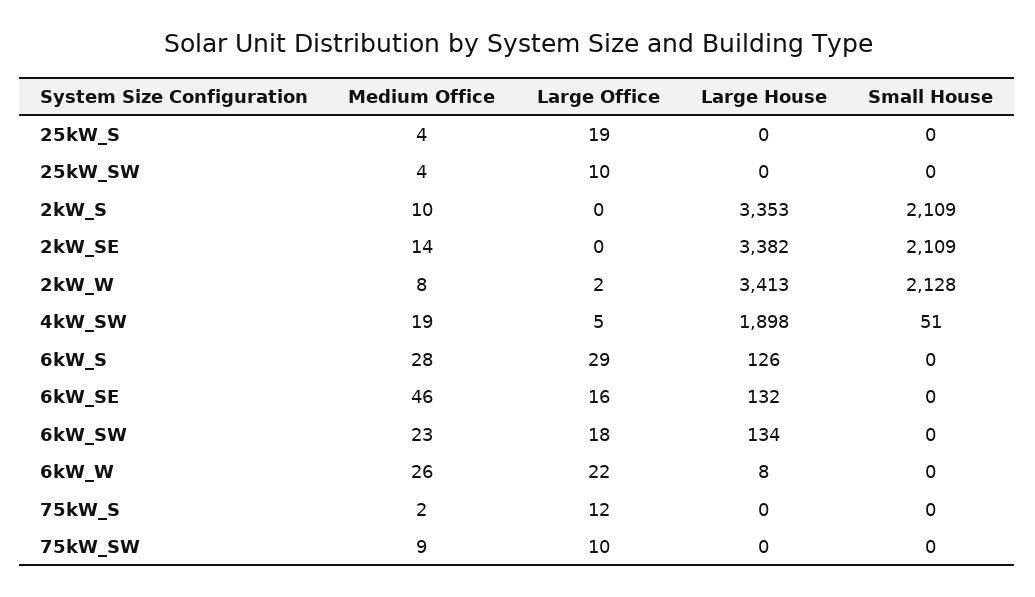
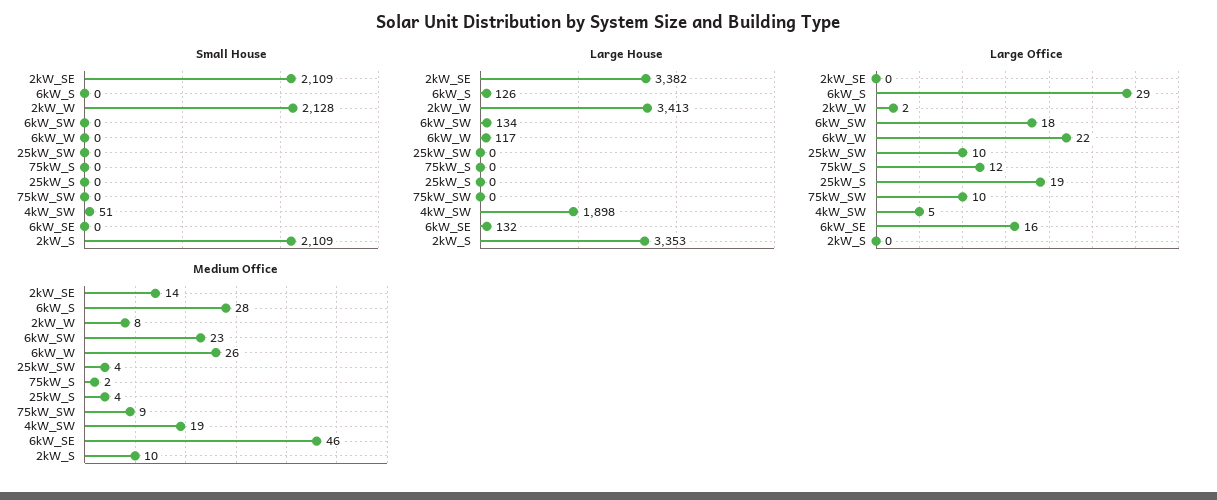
Large House, 6kW_W: 8 -> 117

